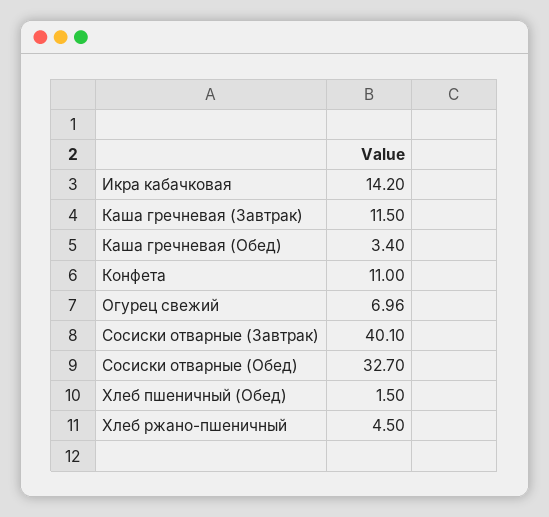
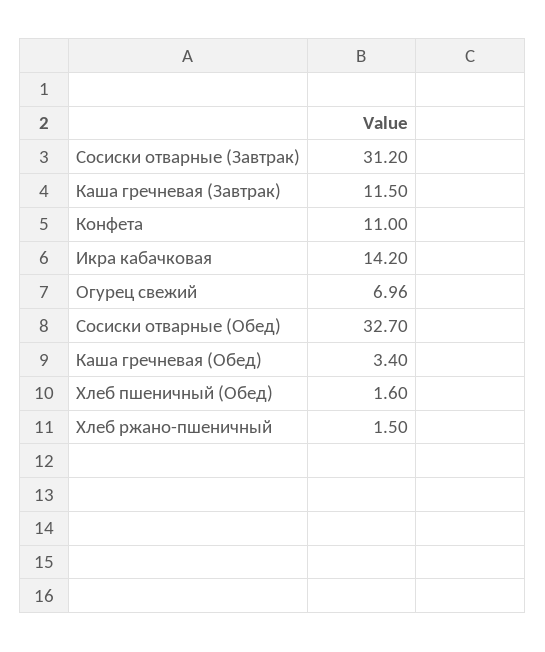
Сосиски отварные (Завтрак): 40.1 -> 31.2
Хлеб пшеничный (Обед): 1.5 -> 1.6
Хлеб ржано-пшеничный: 4.5 -> 1.5

